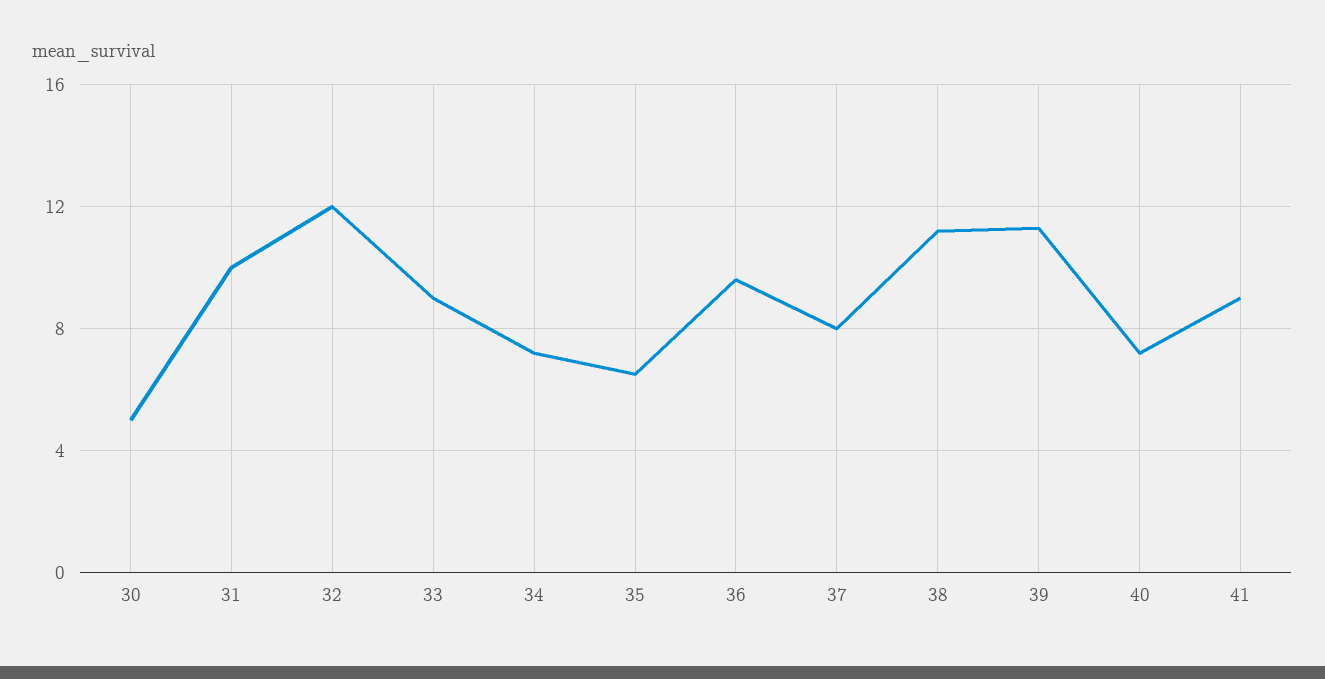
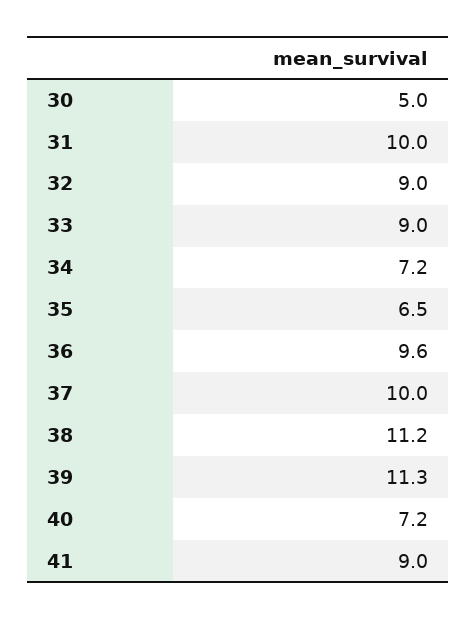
32: 12 -> 9
37: 8 -> 10

